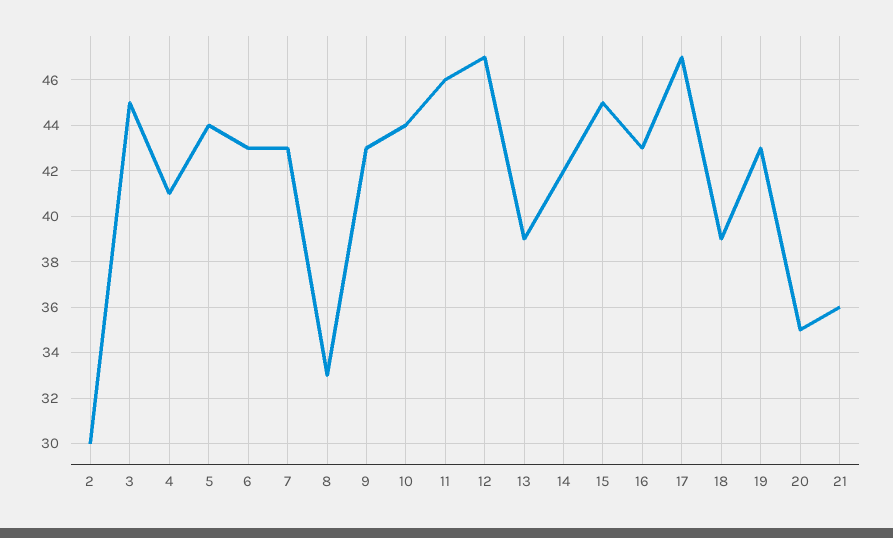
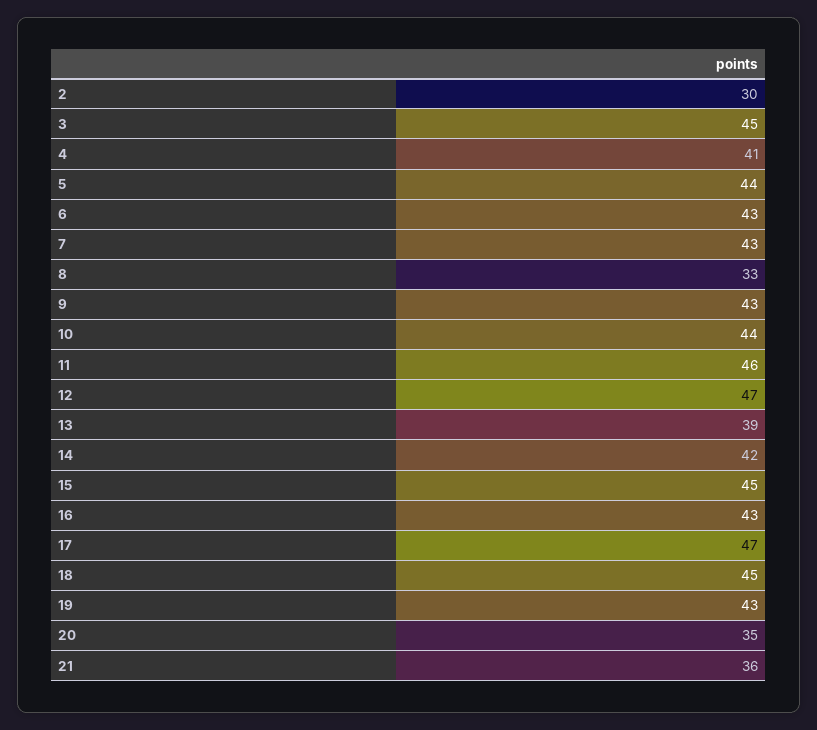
18: 39 -> 45

